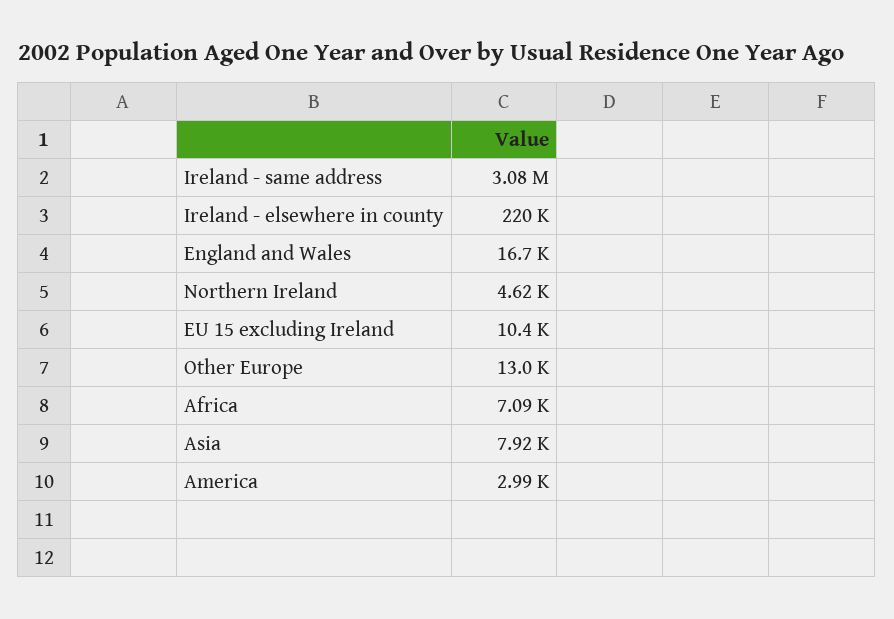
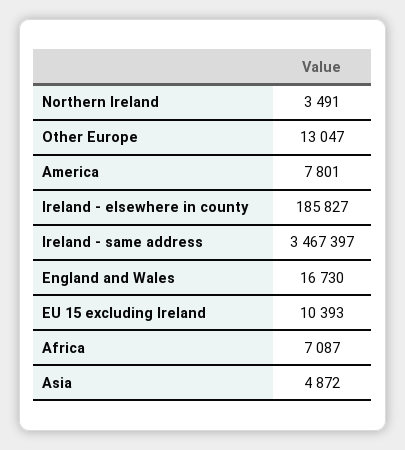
Ireland - same address: 3080000 -> 3467397
Ireland - elsewhere in county: 220000 -> 185827
Northern Ireland: 4620 -> 3491
Asia: 7920 -> 4872
America: 2990 -> 7801

